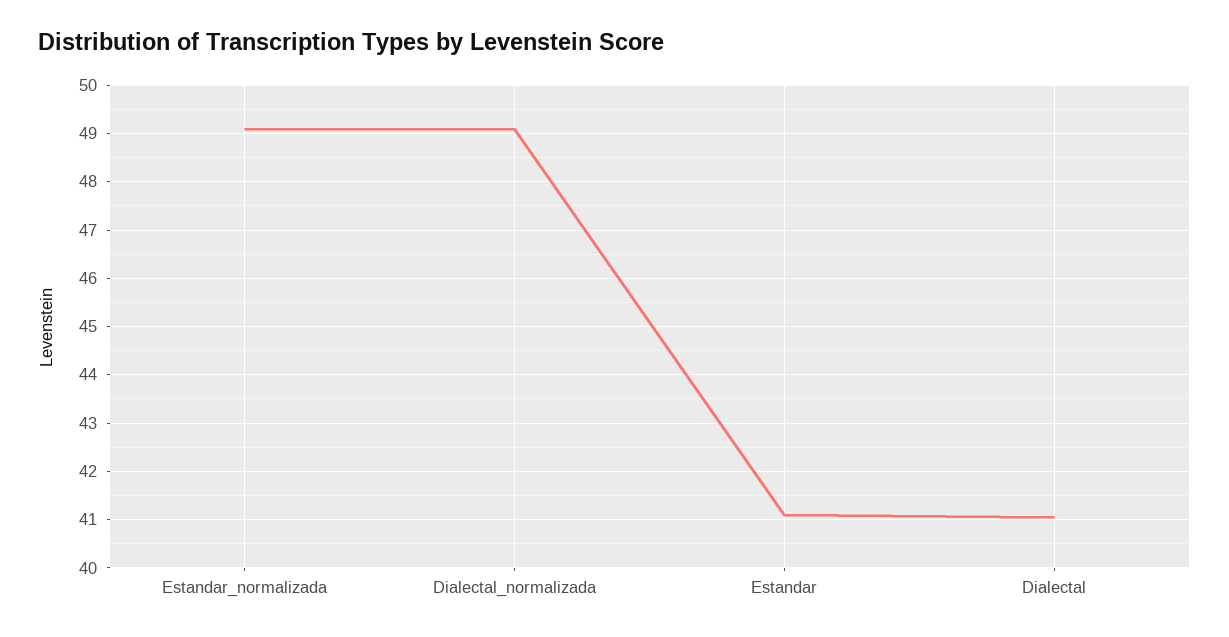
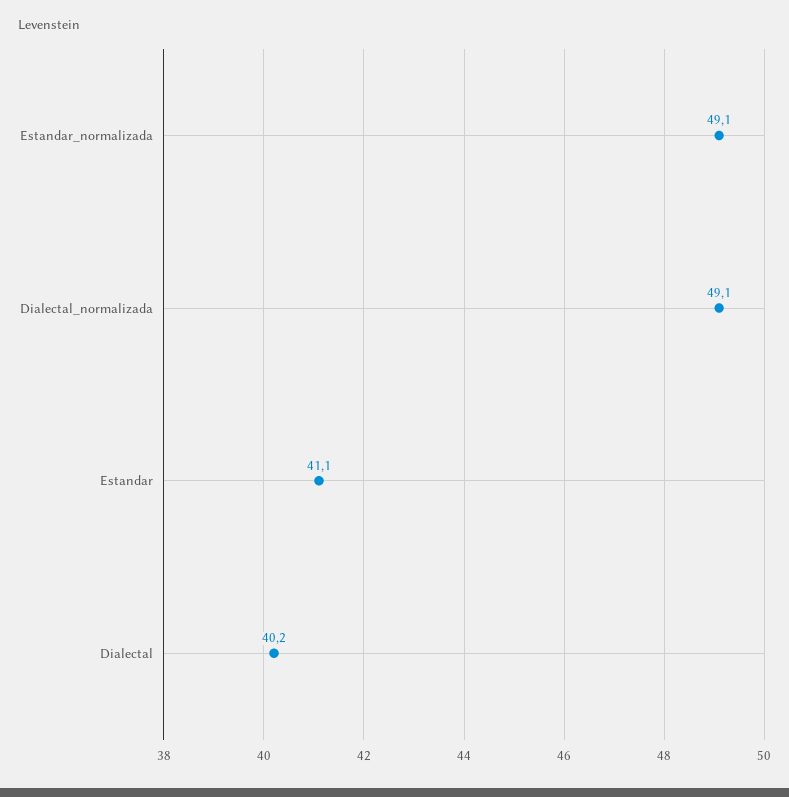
Dialectal: 41 -> 40.2

